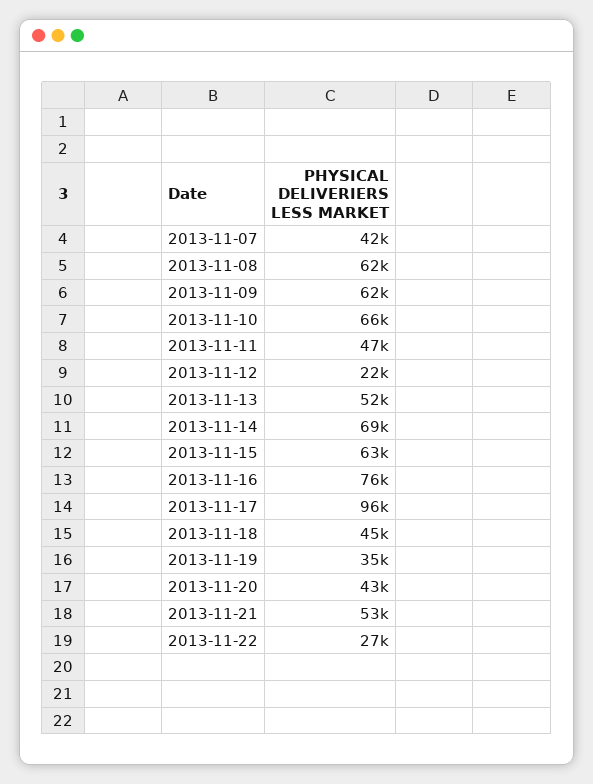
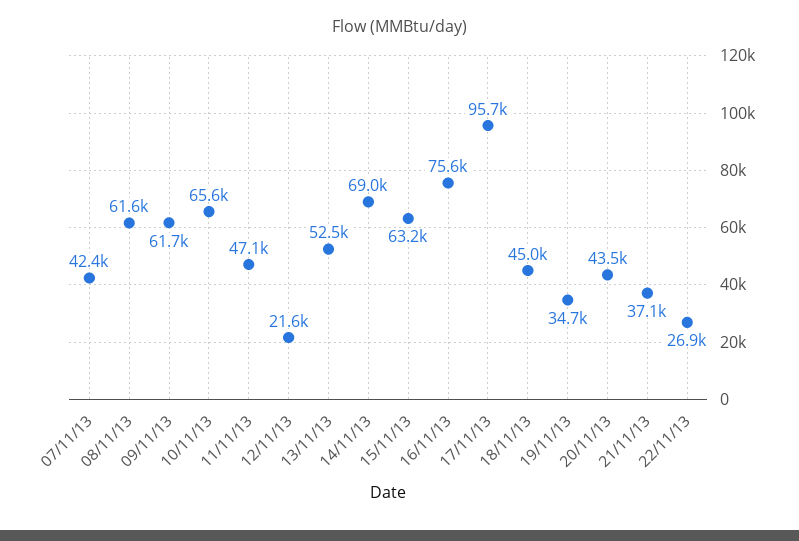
2013-11-21: 53000 -> 37100

